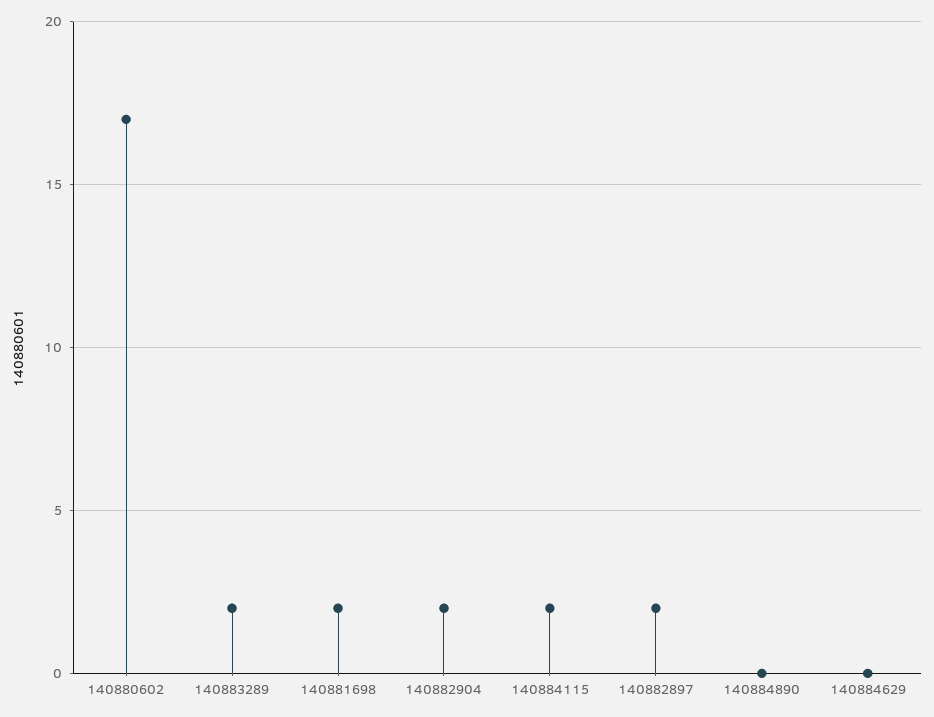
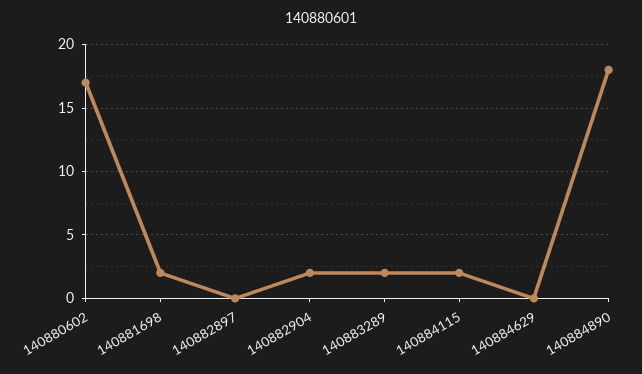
140882897: 2 -> 0
140884890: 0 -> 18

